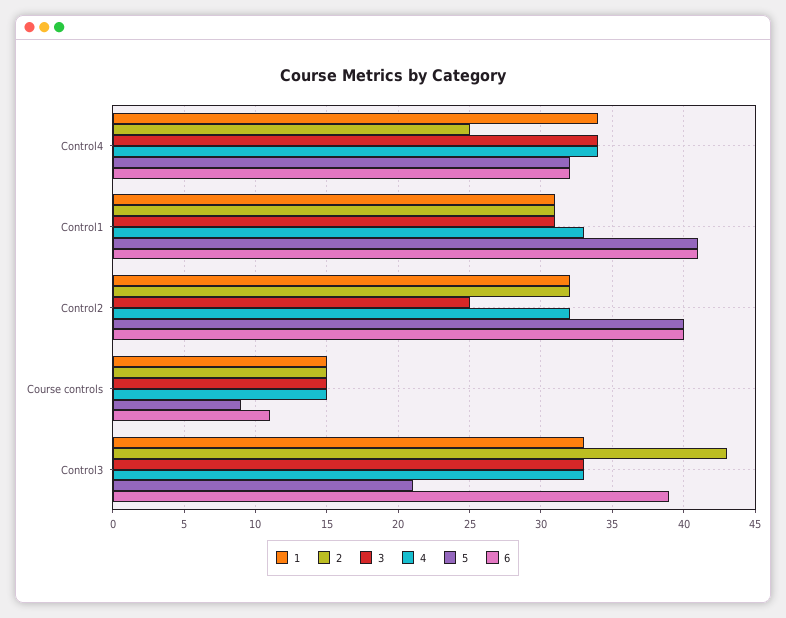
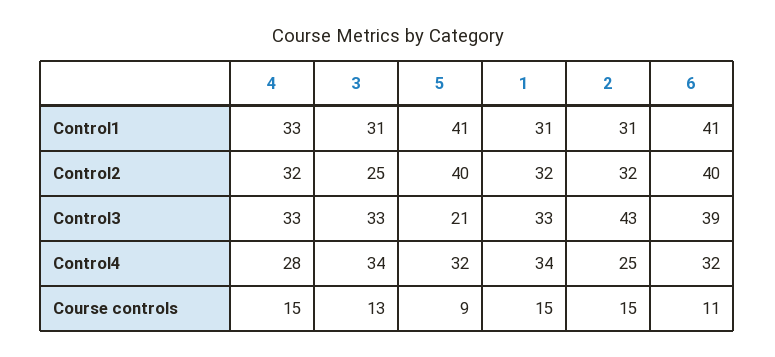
4, Control4: 34 -> 28
3, Course controls: 15 -> 13

